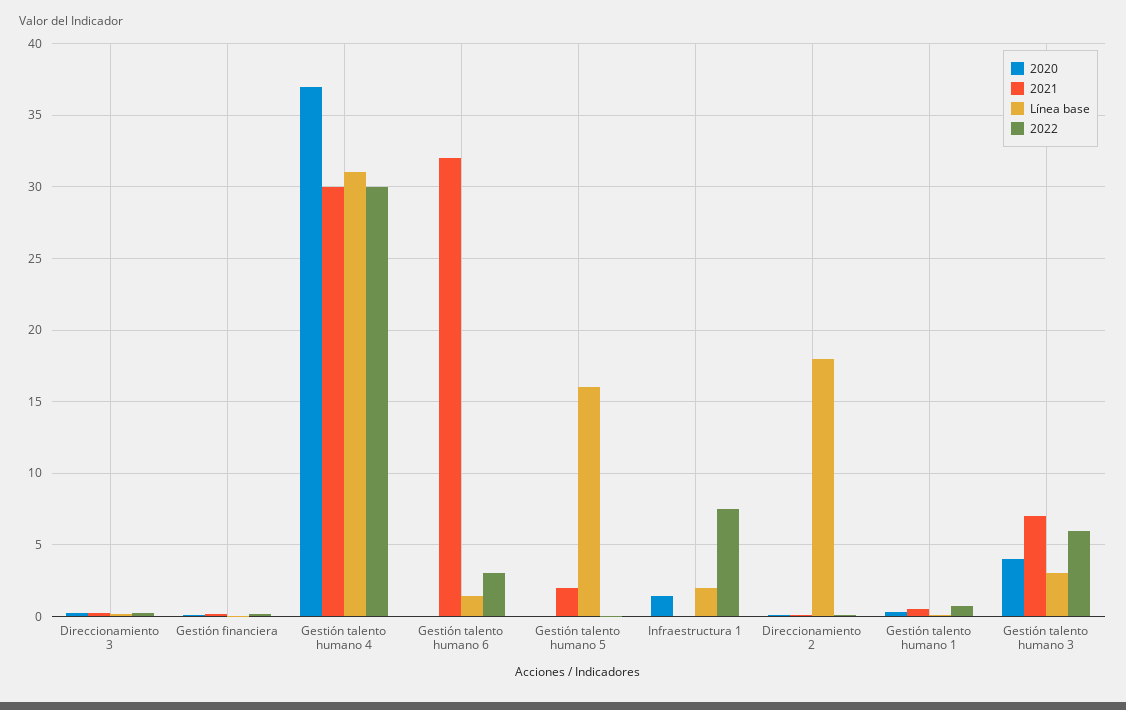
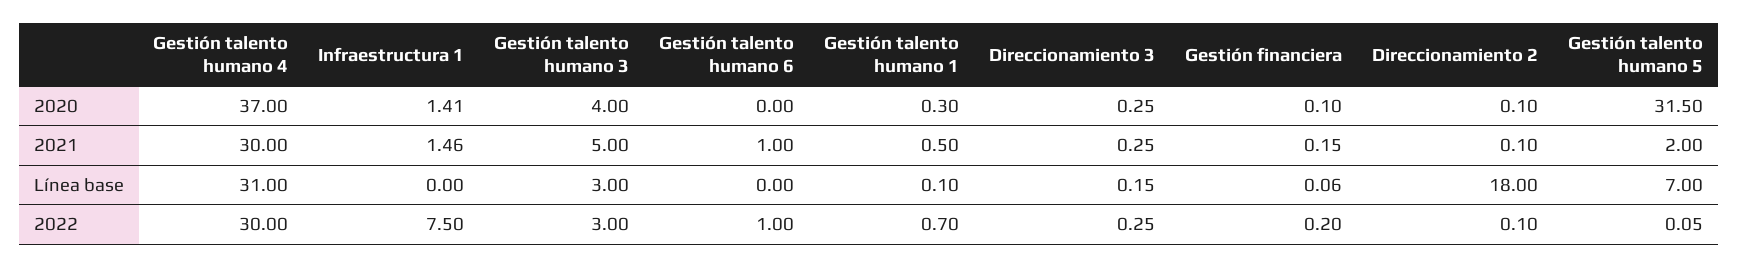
2021, Gestión talento humano 6: 32 -> 1
Línea base, Gestión talento humano 6: 1.5 -> 0
2022, Gestión talento humano 6: 3 -> 1
2020, Gestión talento humano 5: 0 -> 31.5
Línea base, Gestión talento humano 5: 16 -> 7
2021, Infraestructura 1: 0 -> 1.46
Línea base, Infraestructura 1: 2 -> 0
2021, Gestión talento humano 3: 7 -> 5
2022, Gestión talento humano 3: 6 -> 3

